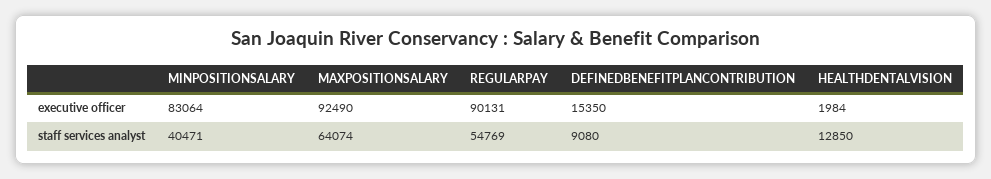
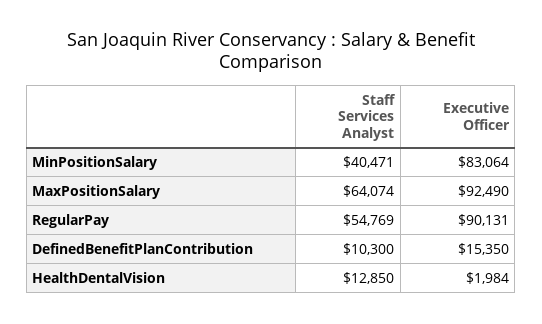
DEFINEDBENEFITPLANCONTRIBUTION, staff services analyst: 9080 -> 10300

